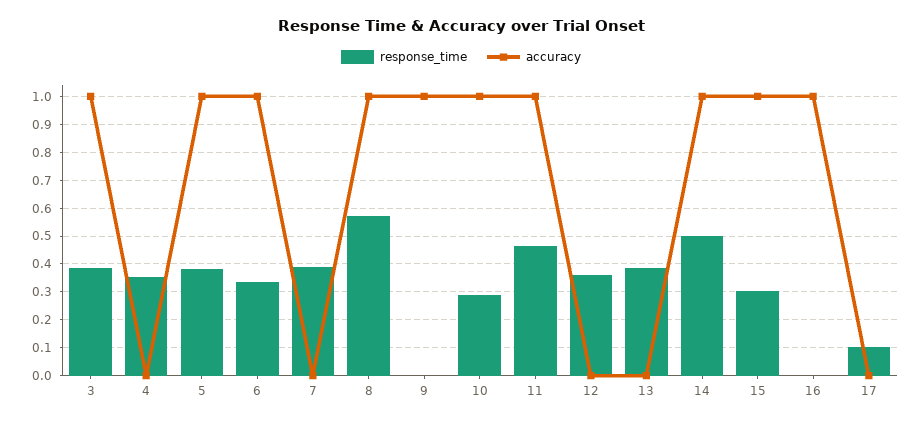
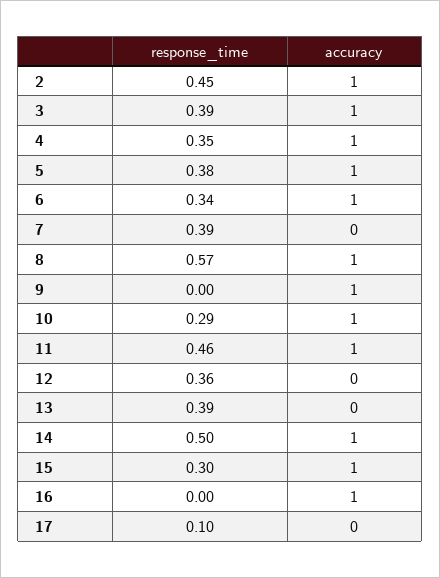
accuracy, 4: 0 -> 1
response_time, 2: none -> 0.45
accuracy, 2: none -> 1

